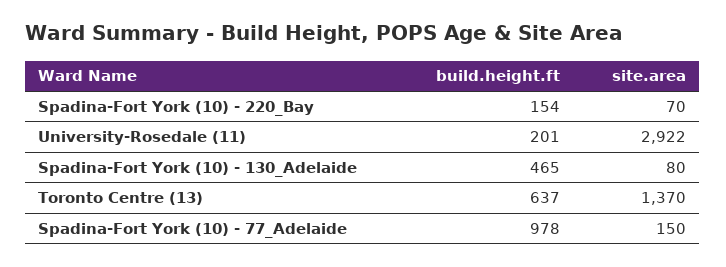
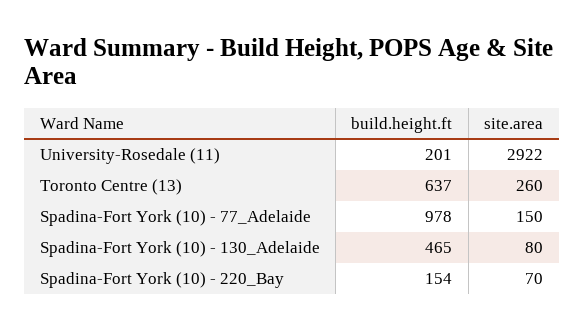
site.area, Toronto Centre (13): 1370 -> 260

